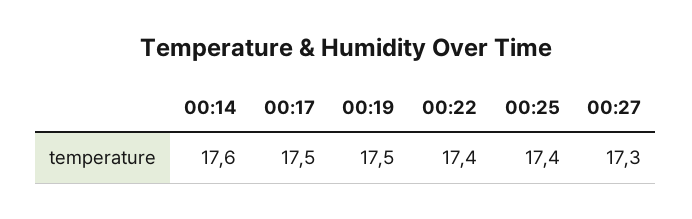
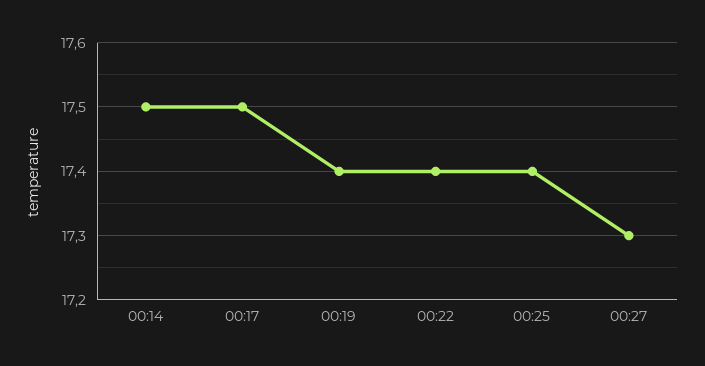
00:14: 17.6 -> 17.5
00:19: 17.5 -> 17.4

